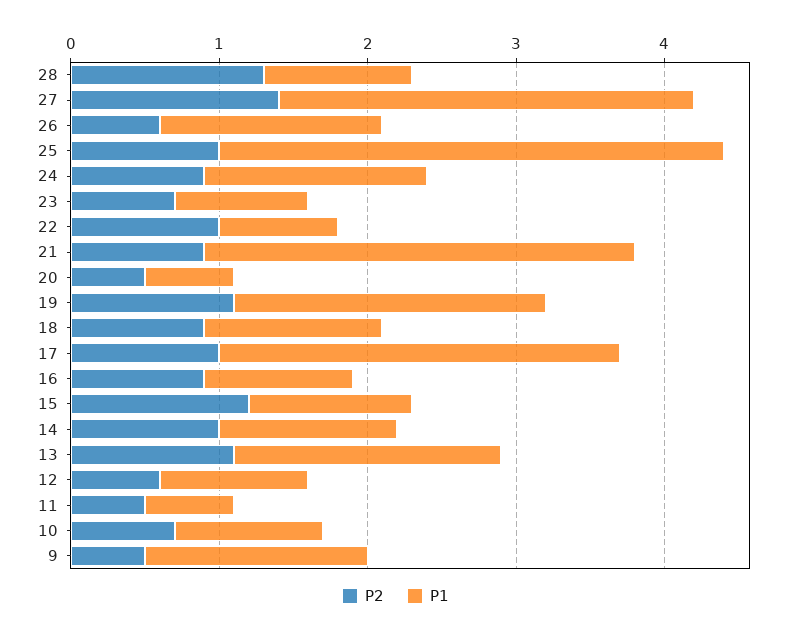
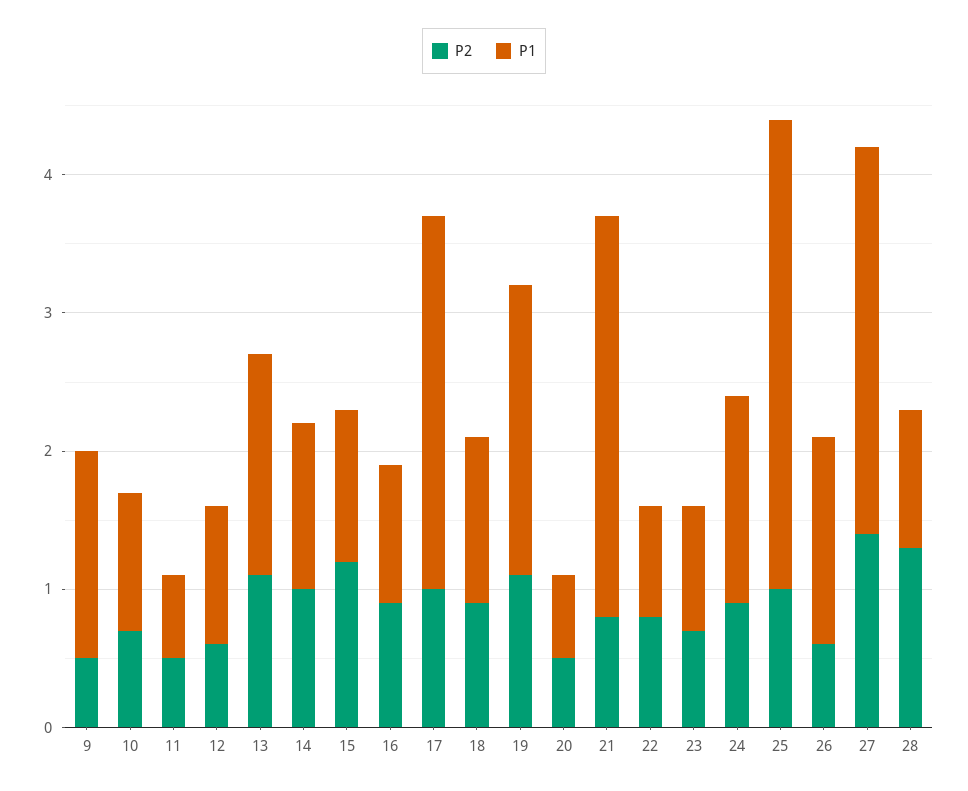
P2, 22: 1 -> 0.8
P2, 21: 0.9 -> 0.8
P1, 13: 1.8 -> 1.6

